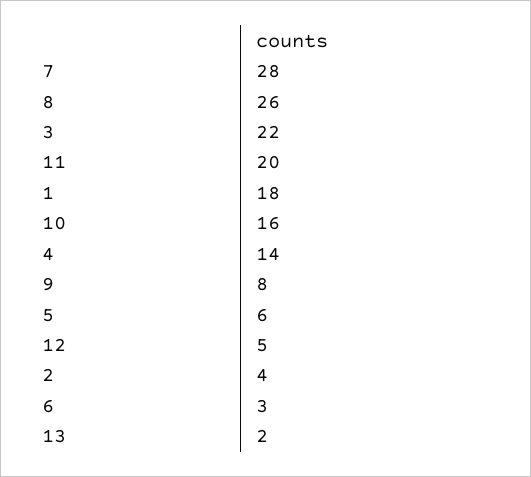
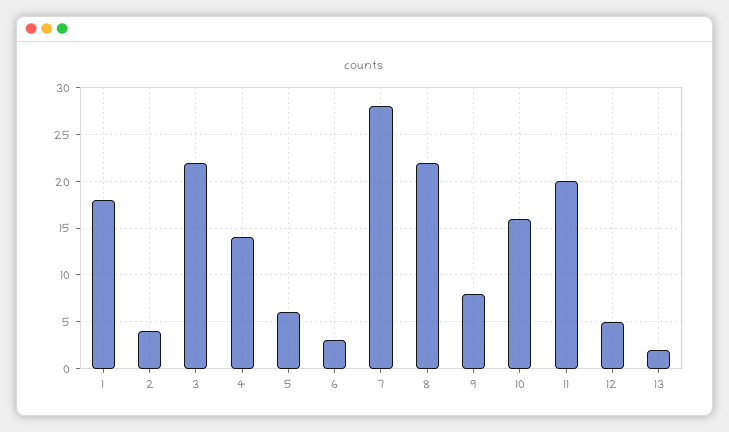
8: 26 -> 22

